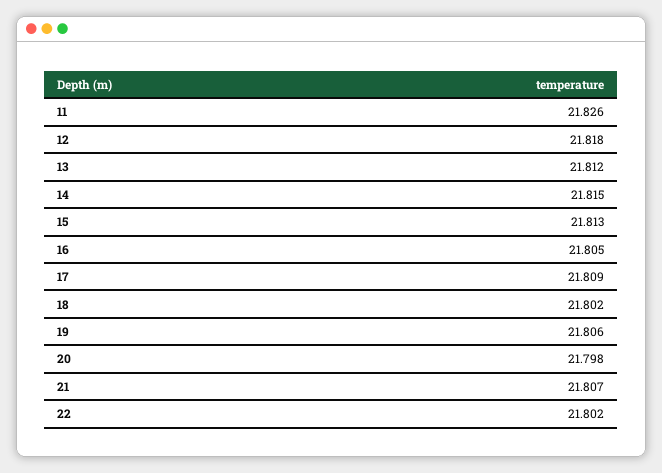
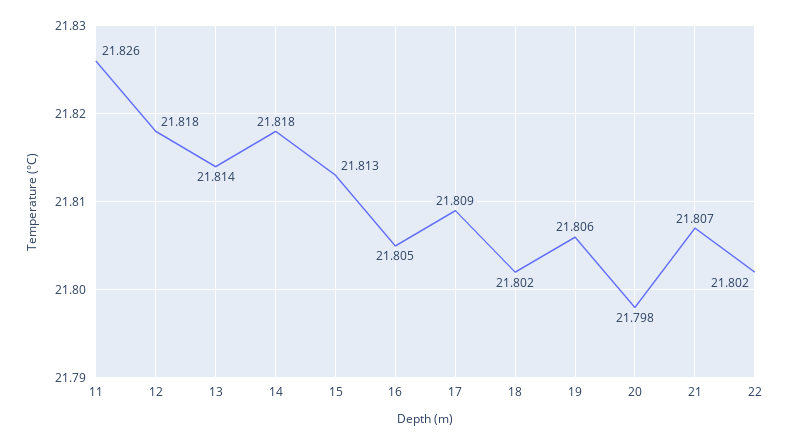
13: 21.812 -> 21.814
14: 21.815 -> 21.818

